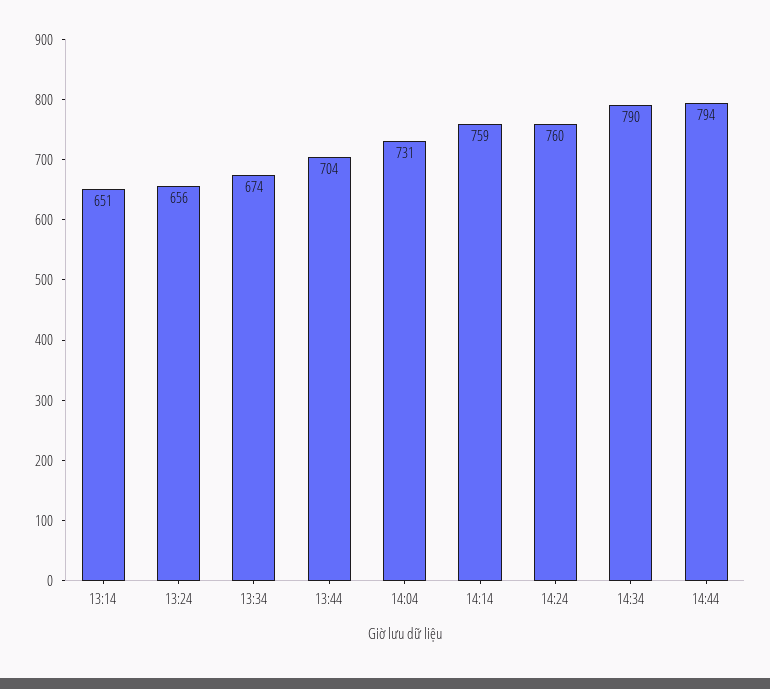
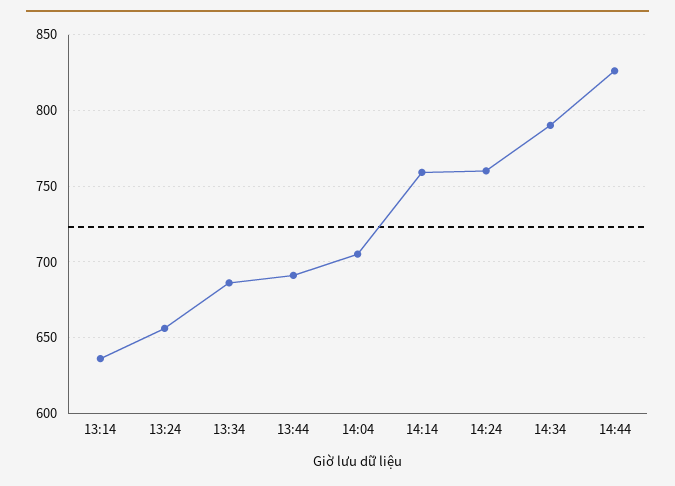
13:14: 651 -> 635
13:34: 674 -> 685
13:44: 704 -> 690
14:04: 731 -> 705
14:44: 794 -> 825

